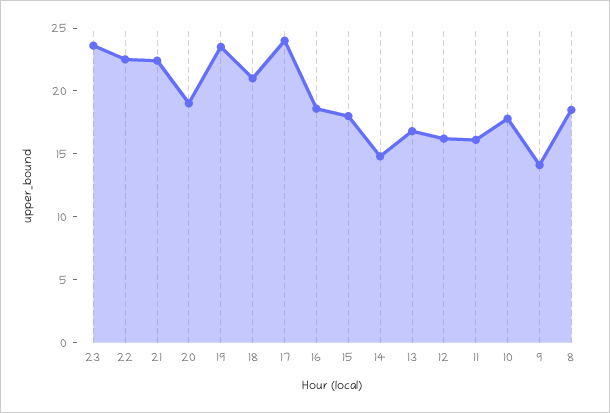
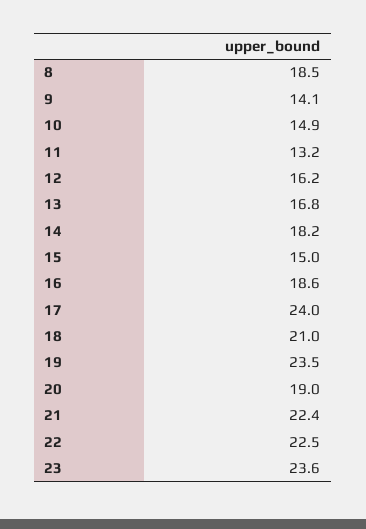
15: 18 -> 15
14: 15 -> 18.2
11: 16 -> 13.2
10: 18 -> 14.9

